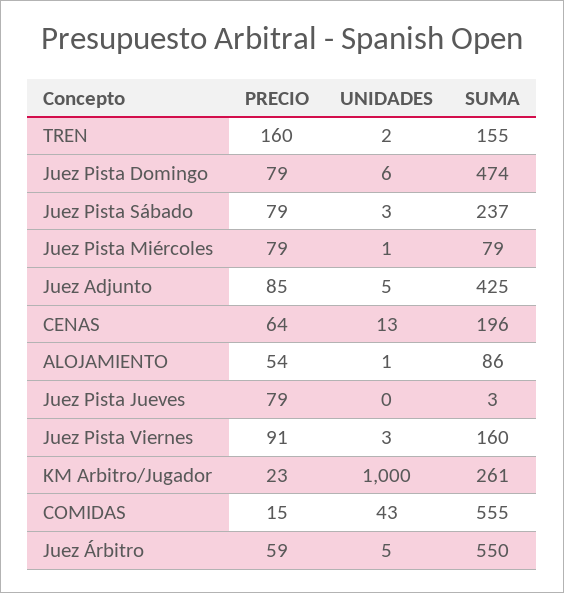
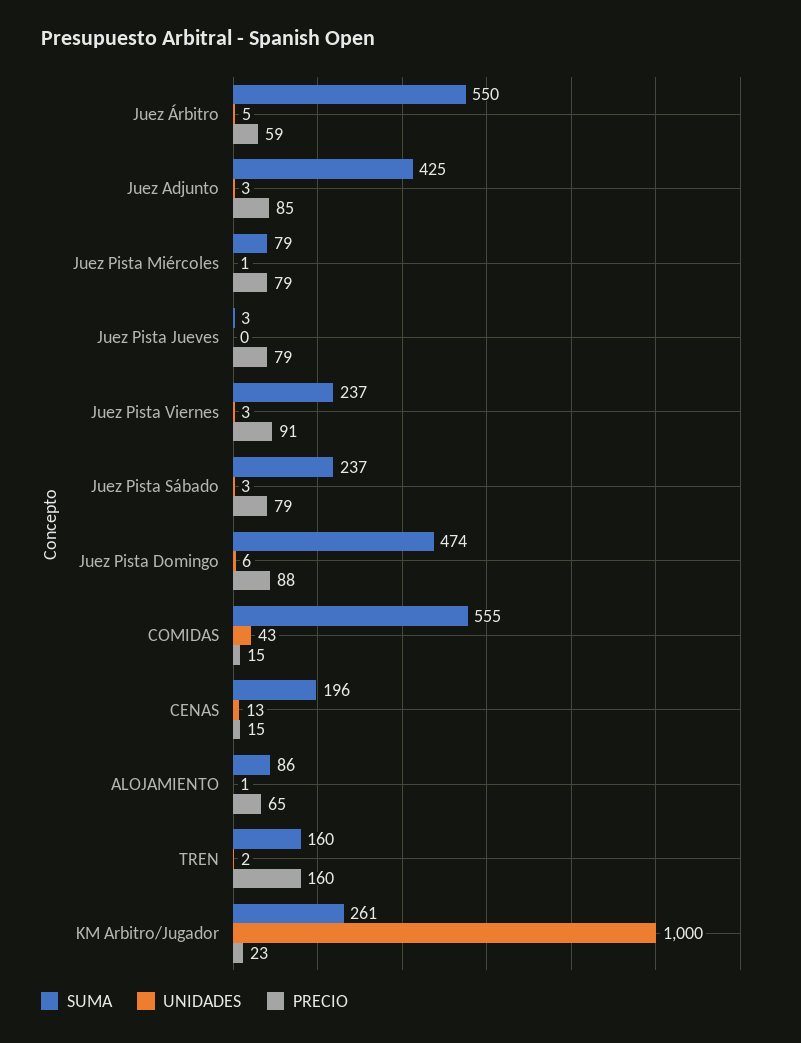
SUMA, TREN: 155 -> 160
PRECIO, Juez Pista Domingo: 79 -> 88
UNIDADES, Juez Adjunto: 5 -> 3
PRECIO, CENAS: 64 -> 15
PRECIO, ALOJAMIENTO: 54 -> 65
SUMA, Juez Pista Viernes: 160 -> 237

